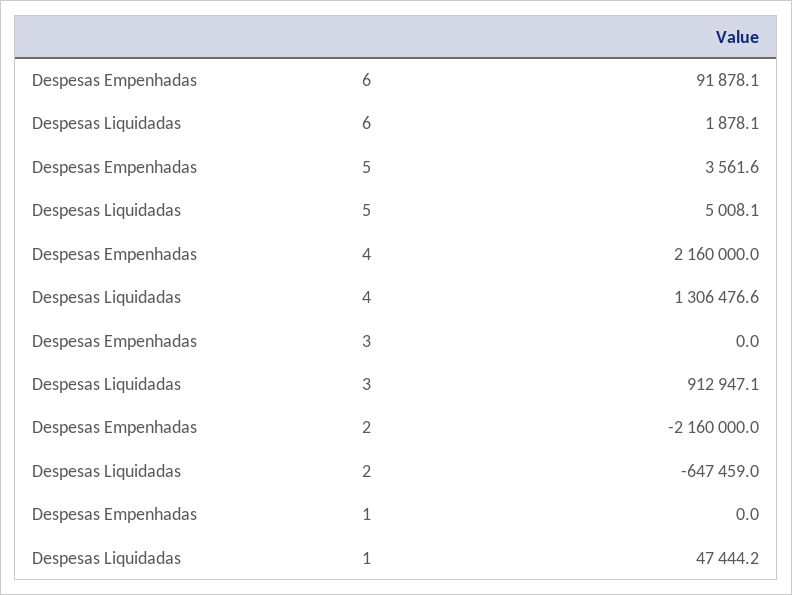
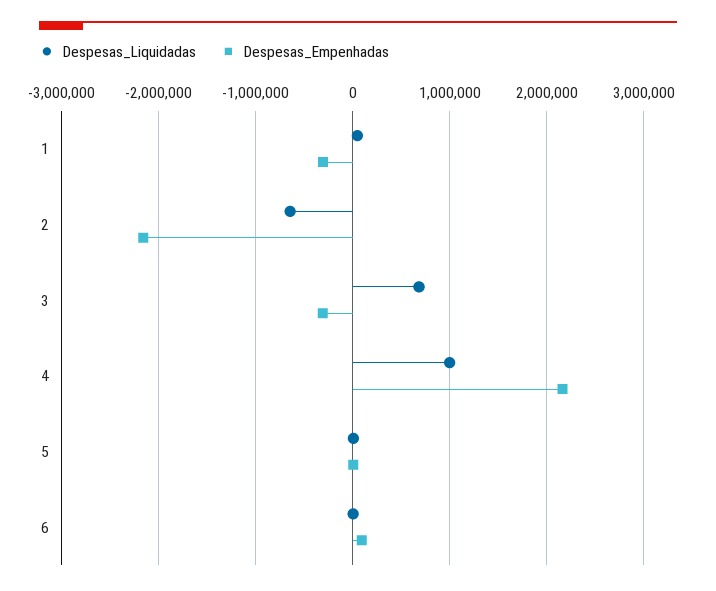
Despesas Liquidadas, 4: 1306476.6 -> 1000000
Despesas Empenhadas, 3: 0 -> -300000
Despesas Liquidadas, 3: 912947.1 -> 700000
Despesas Empenhadas, 1: 0 -> -300000

